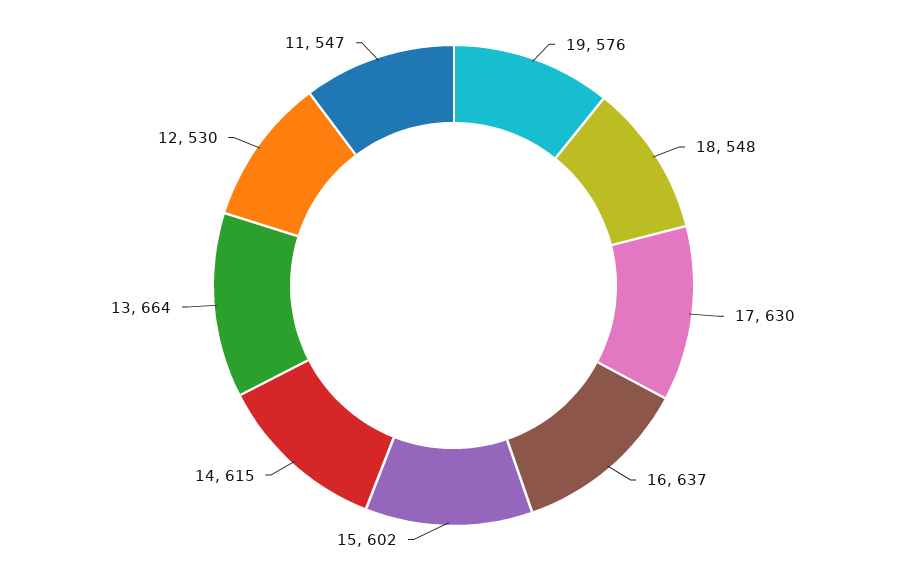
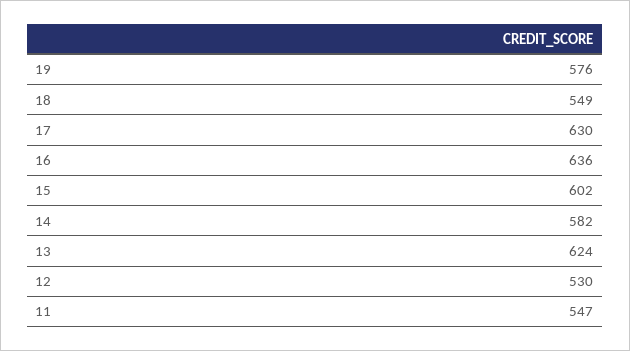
18: 548 -> 549
16: 637 -> 636
14: 615 -> 582
13: 664 -> 624

